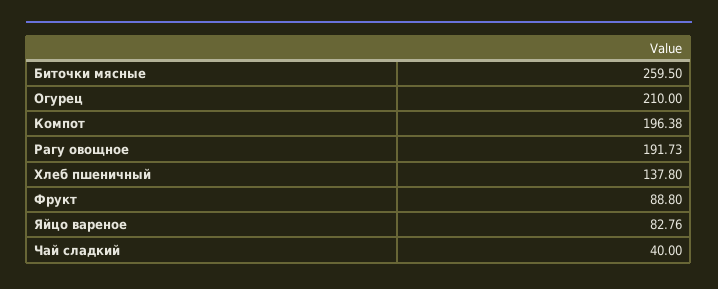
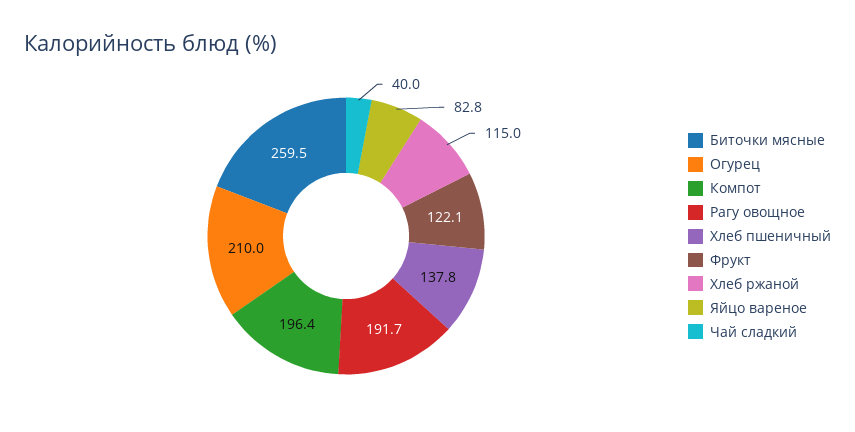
Фрукт: 88.8 -> 122.1
Хлеб ржаной: none -> 115

